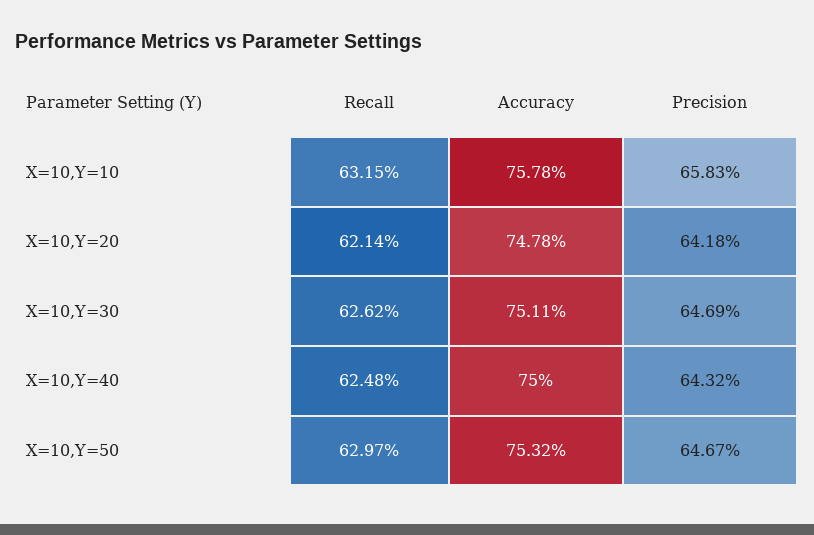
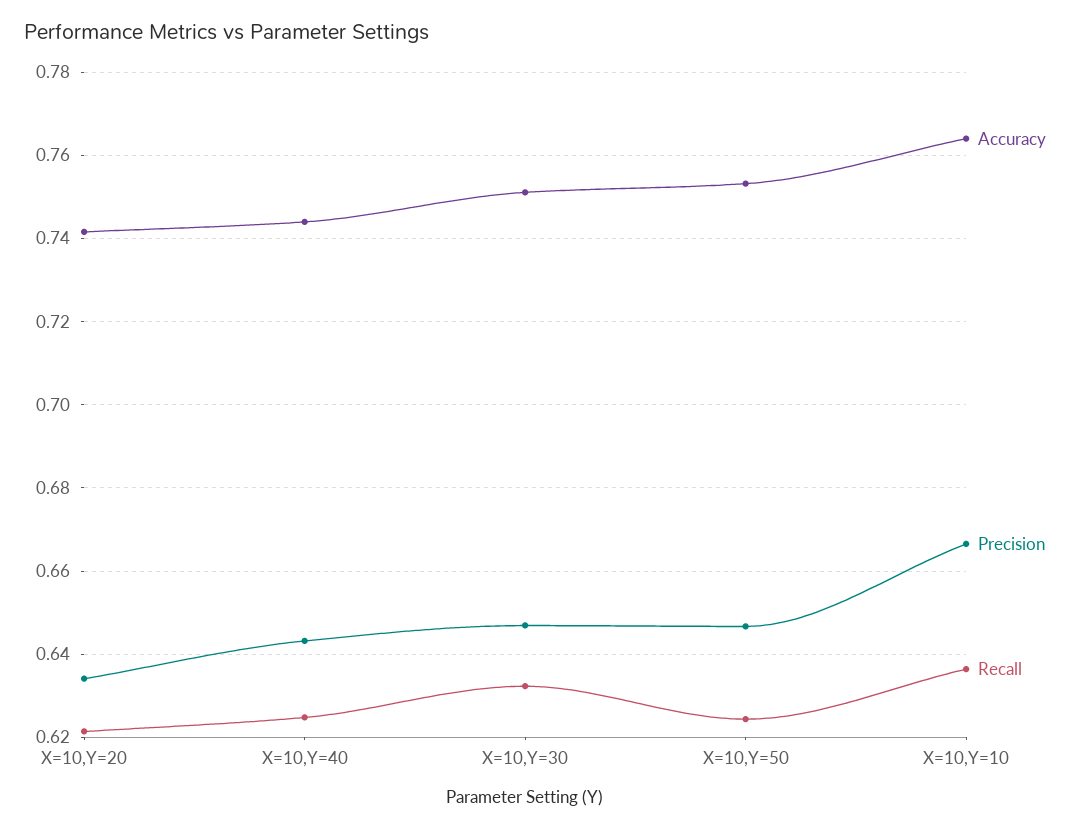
Recall, X=10,Y=10: 0.6315 -> 0.636
Accuracy, X=10,Y=10: 0.7578 -> 0.764
Precision, X=10,Y=10: 0.6583 -> 0.666
Accuracy, X=10,Y=20: 0.7478 -> 0.742
Precision, X=10,Y=20: 0.6418 -> 0.634
Recall, X=10,Y=30: 0.6262 -> 0.632
Accuracy, X=10,Y=40: 0.75 -> 0.744
Recall, X=10,Y=50: 0.6297 -> 0.624

